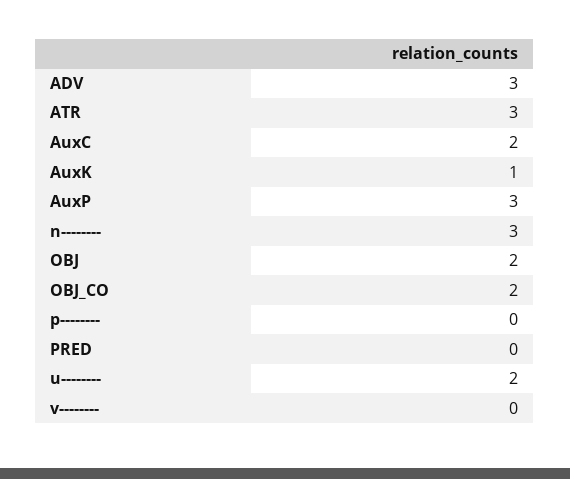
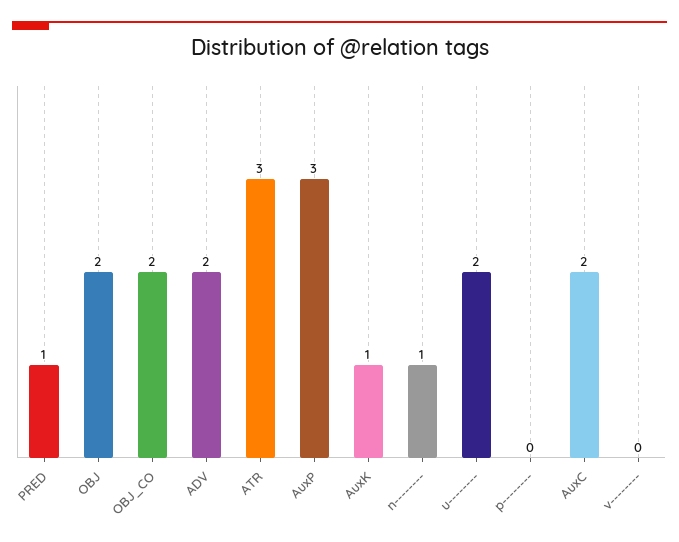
ADV: 3 -> 2
n--------: 3 -> 1
PRED: 0 -> 1

